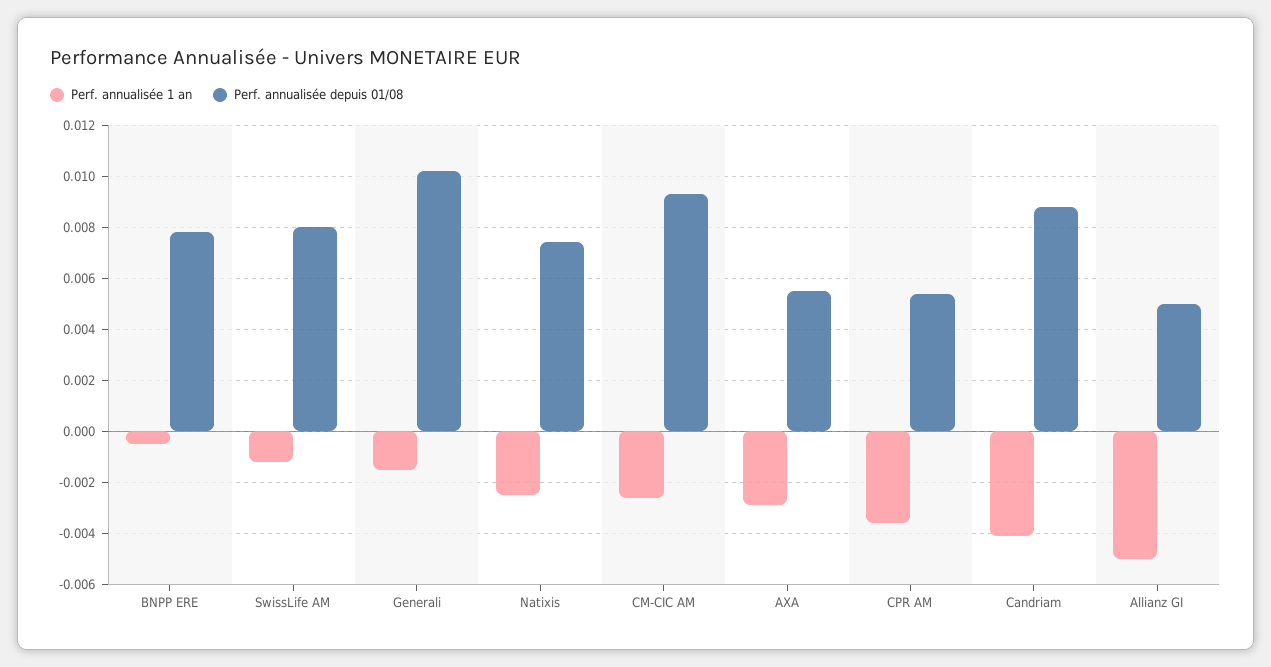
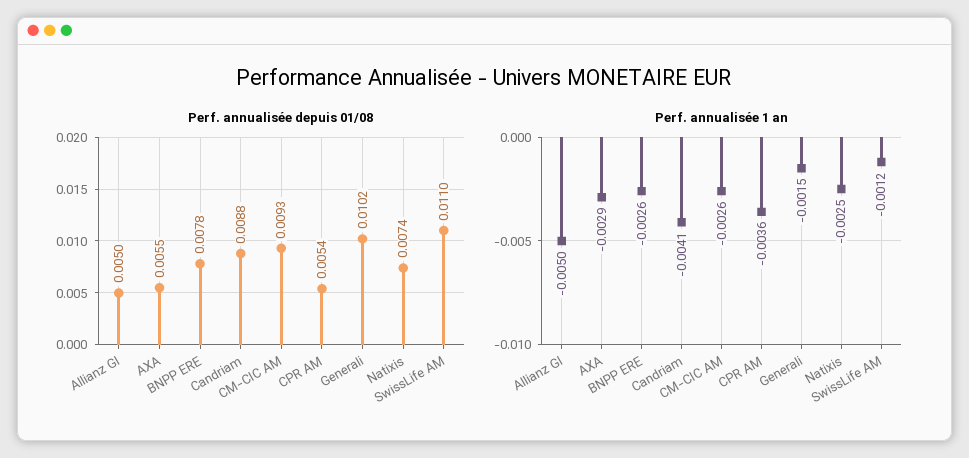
Perf. annualisée 1 an, BNPP ERE: -0.0005 -> -0.0026
Perf. annualisée depuis 01/08, SwissLife AM: 0.008 -> 0.011

